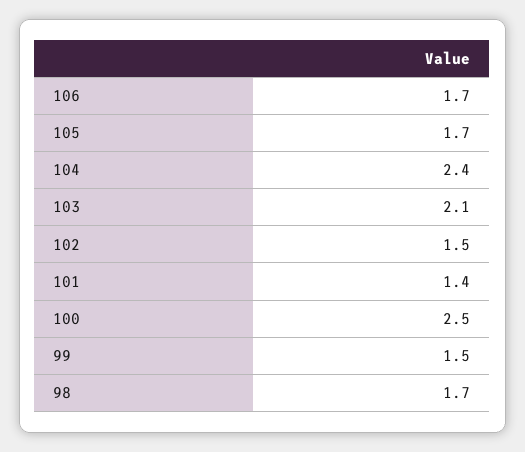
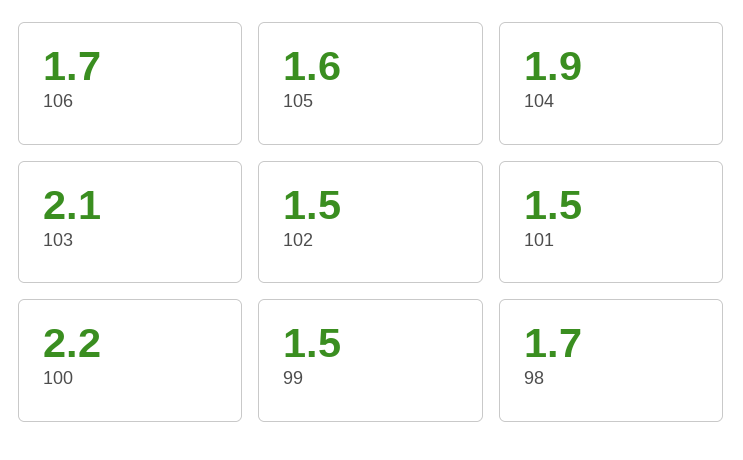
105: 1.7 -> 1.6
104: 2.4 -> 1.9
101: 1.4 -> 1.5
100: 2.5 -> 2.2

